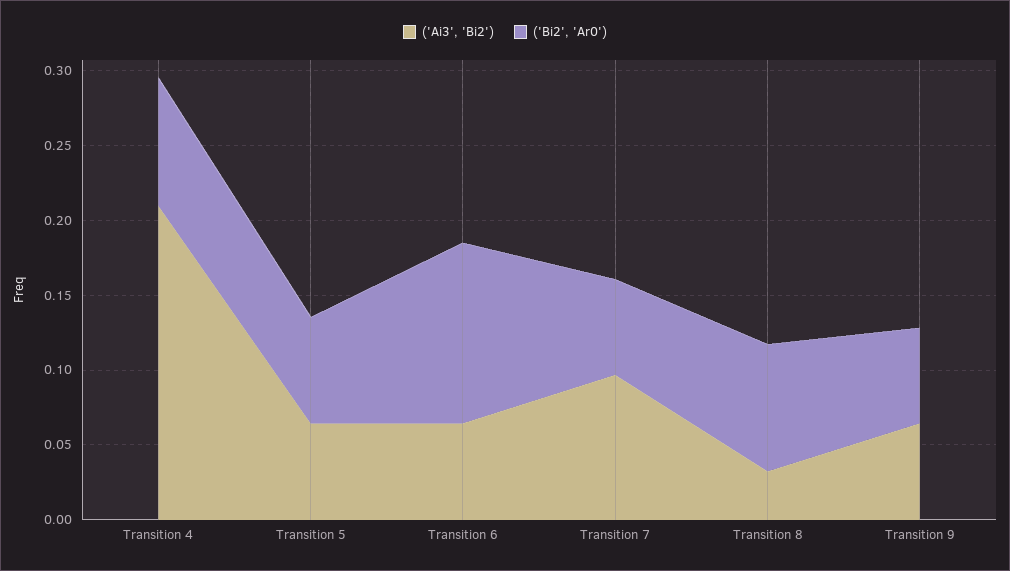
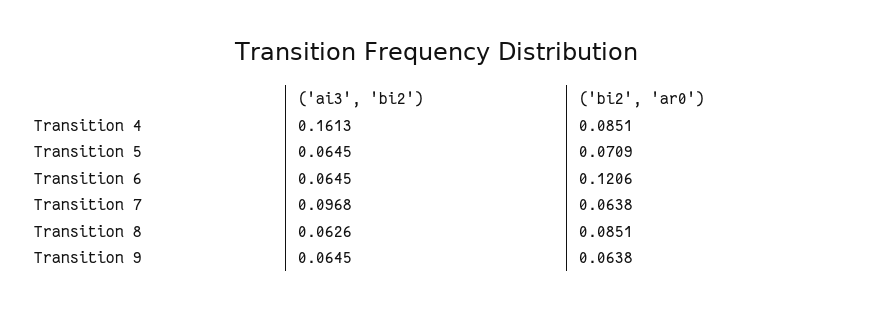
('Ai3', 'Bi2'), Transition 4: 0.21 -> 0.1613
('Ai3', 'Bi2'), Transition 8: 0.03 -> 0.0626

